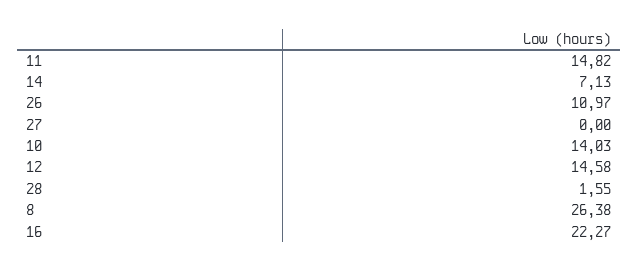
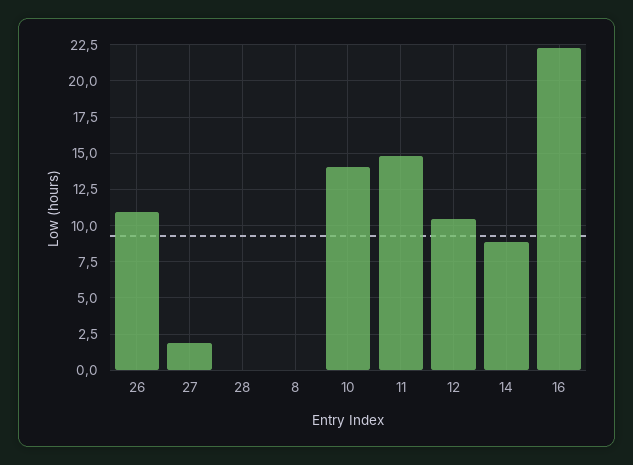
14: 7.13 -> 9
27: 0 -> 2
12: 14.58 -> 10.5
28: 1.55 -> 0
8: 26.38 -> 0

